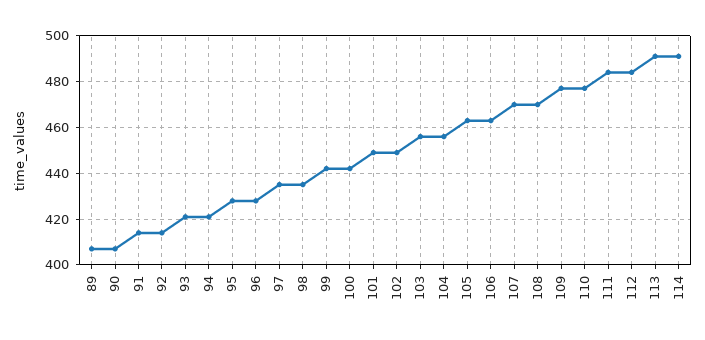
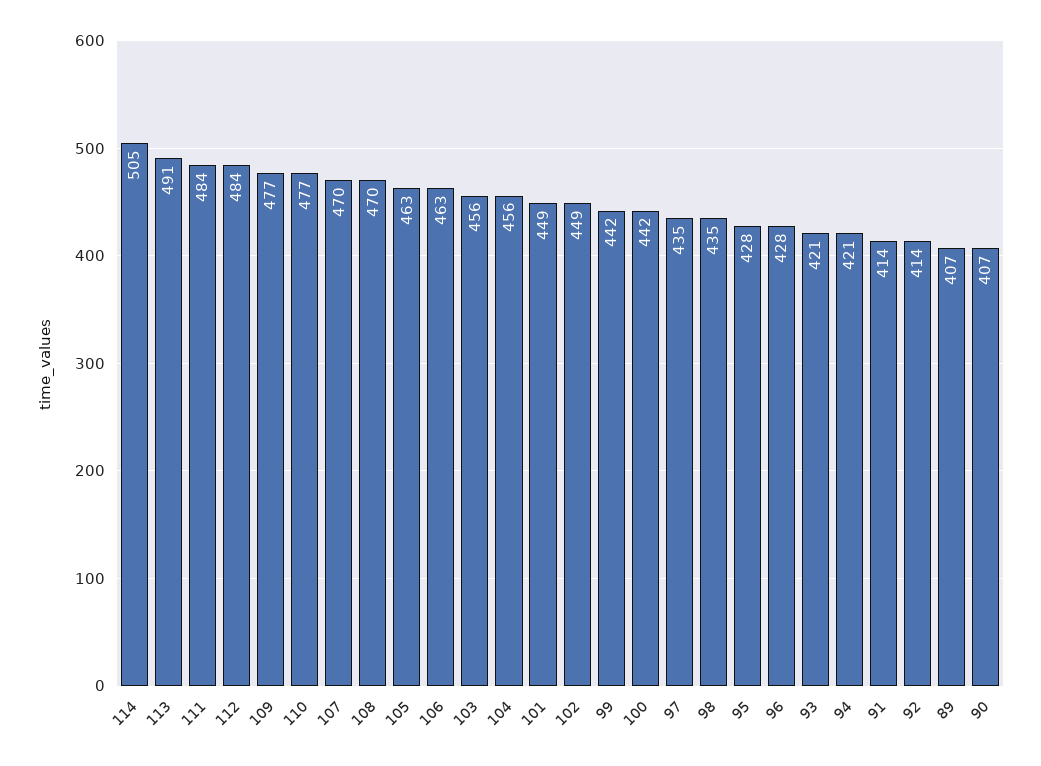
114: 490 -> 505

